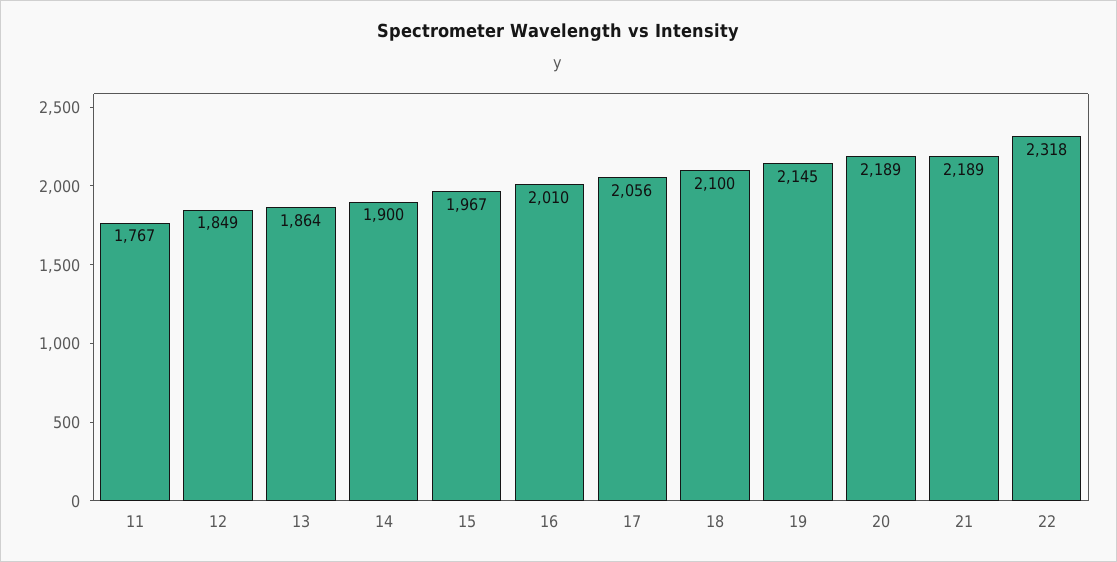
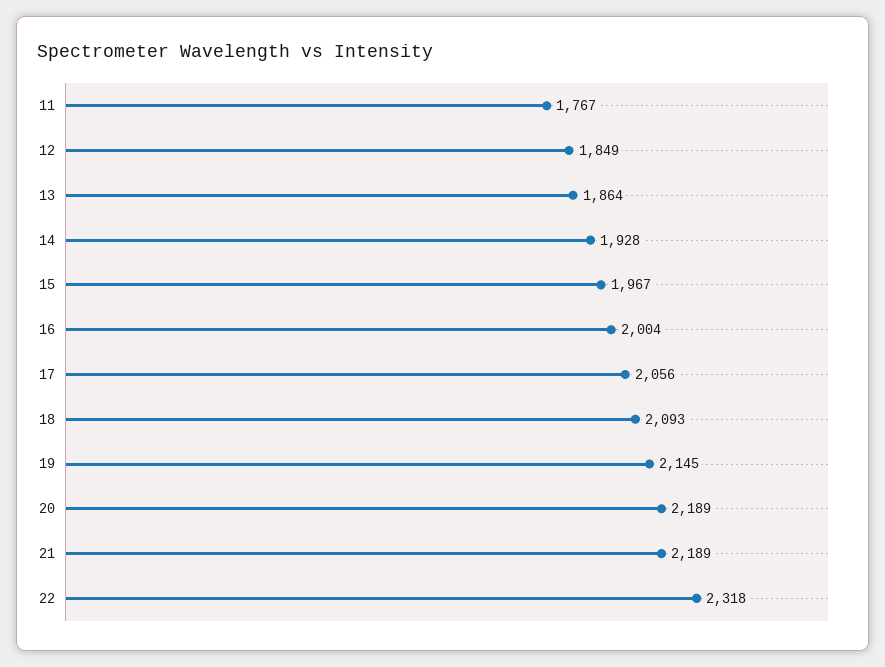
14: 1900 -> 1928
16: 2010 -> 2004
18: 2100 -> 2093

